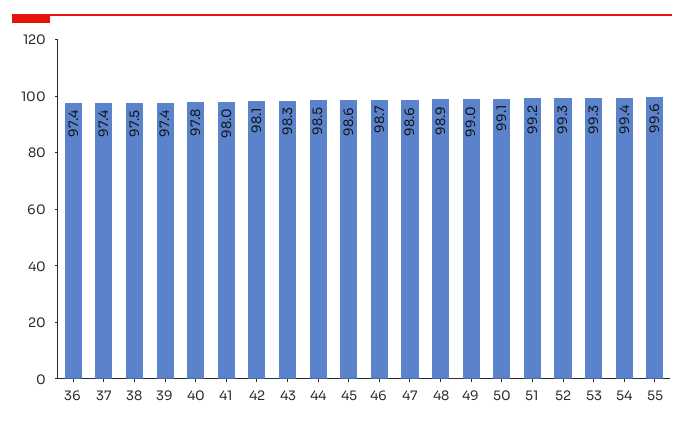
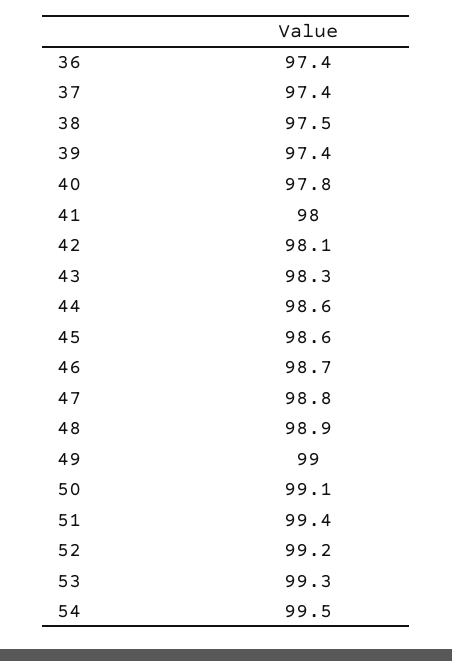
44: 98.5 -> 98.6
47: 98.6 -> 98.8
51: 99.2 -> 99.4
52: 99.3 -> 99.2
54: 99.4 -> 99.5
55: 99.6 -> none

